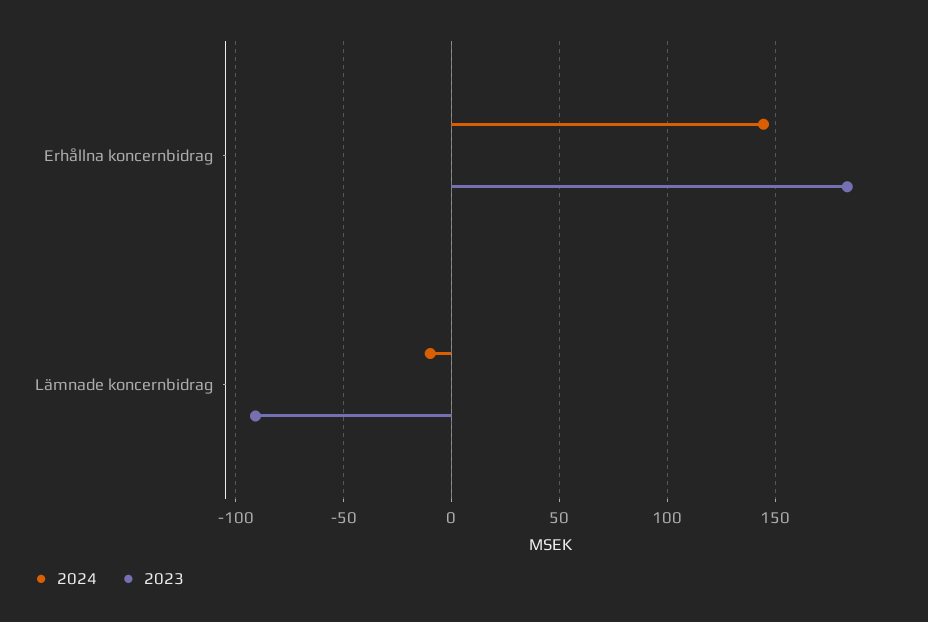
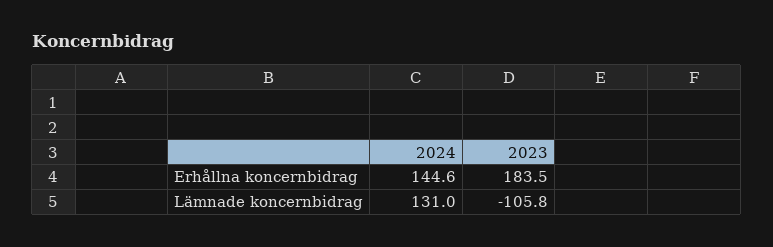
2024, Lämnade koncernbidrag: -10 -> 131
2023, Lämnade koncernbidrag: -90 -> -105.8

